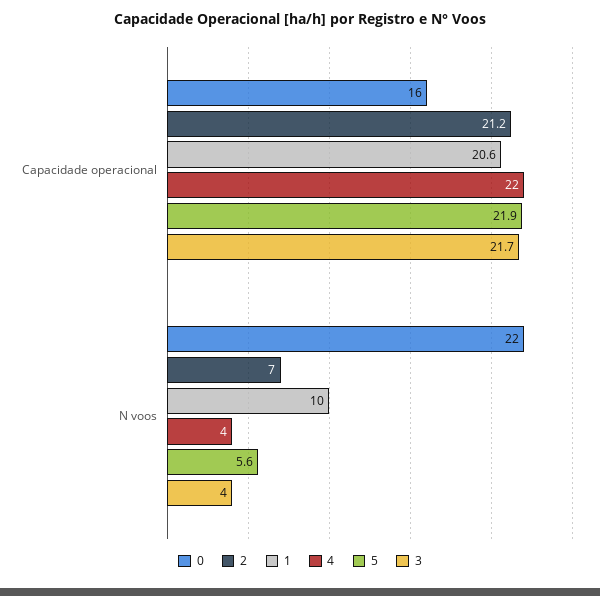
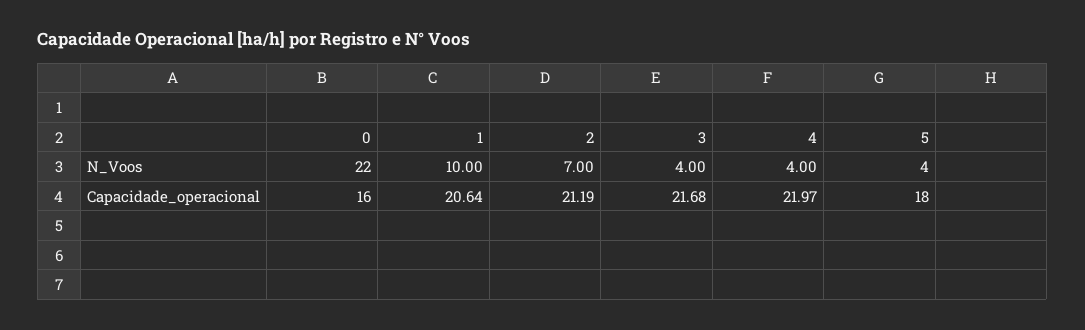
5, Capacidade operacional: 21.9 -> 18
5, N voos: 5.6 -> 4

